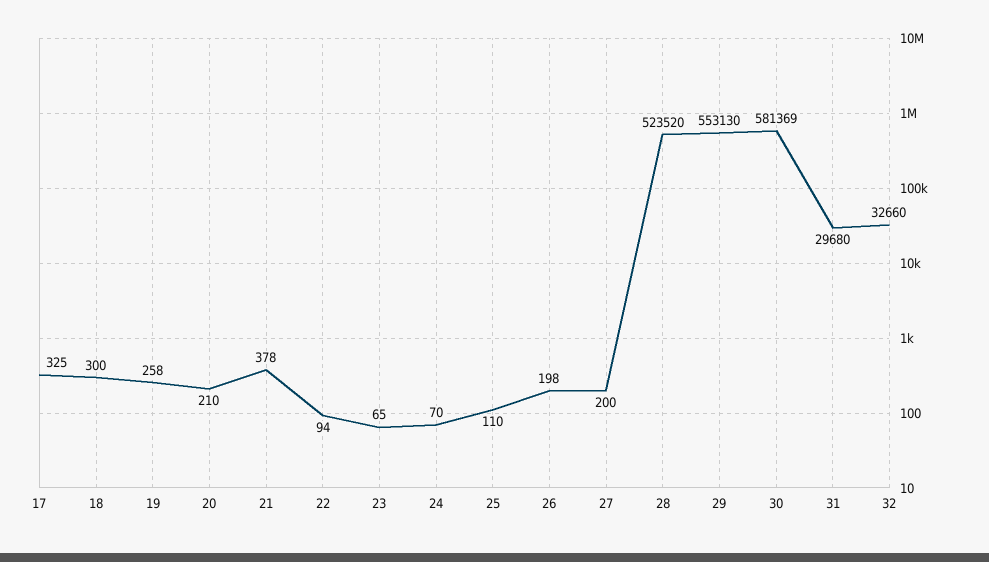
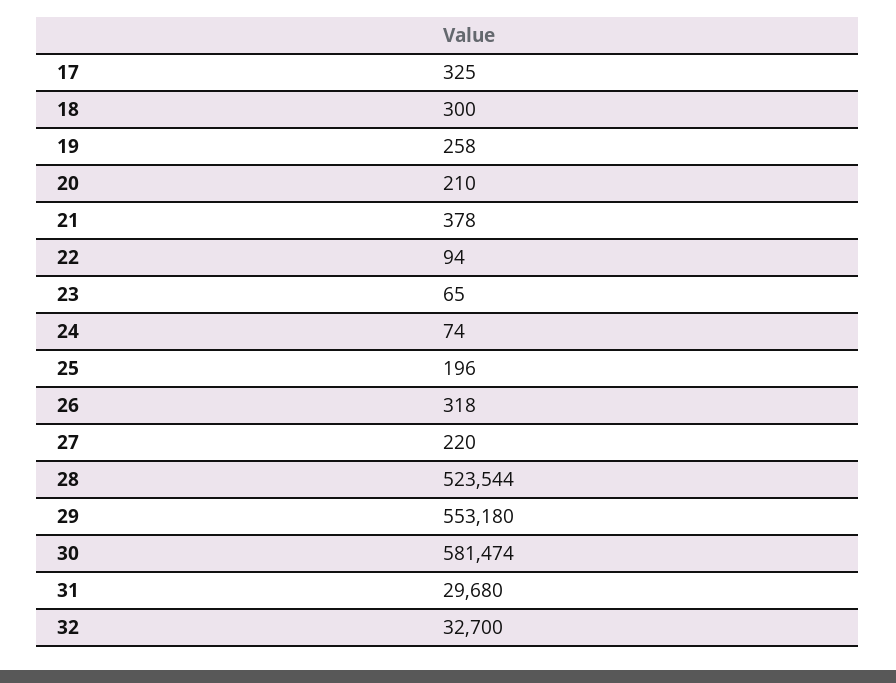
24: 70 -> 74
25: 110 -> 196
26: 198 -> 318
27: 200 -> 220
28: 523520 -> 523544
29: 553130 -> 553180
30: 581369 -> 581474
32: 32660 -> 32700

